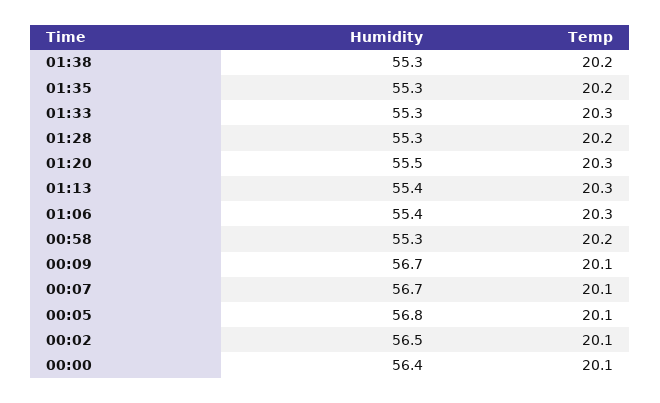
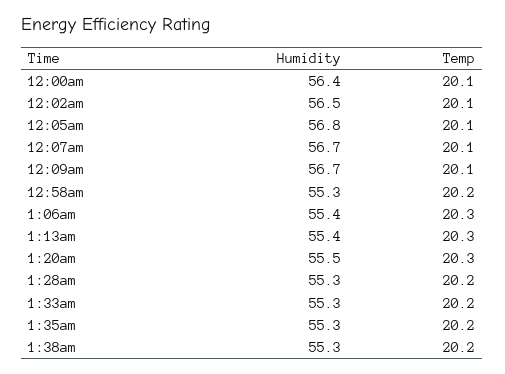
Temp, 01:33: 20.3 -> 20.2

